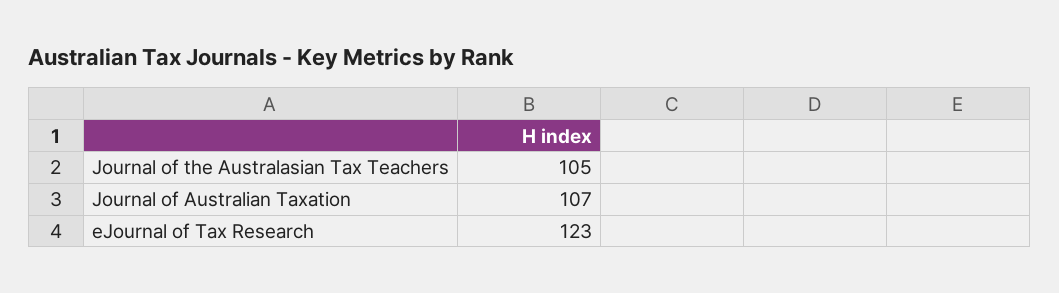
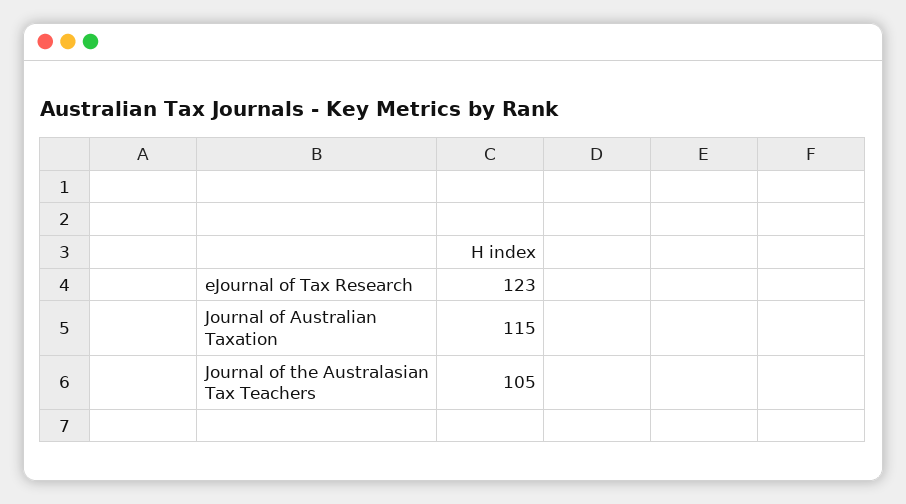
Journal of Australian Taxation: 107 -> 115

